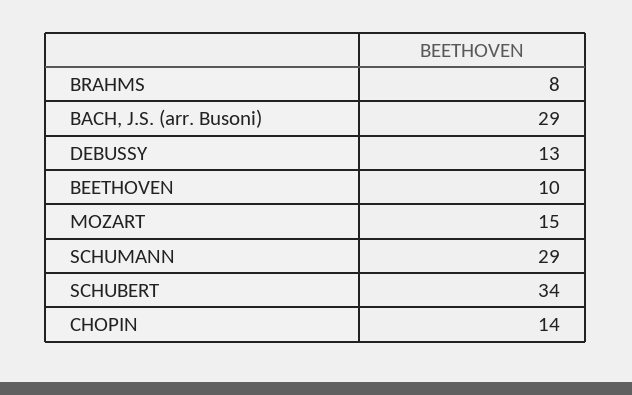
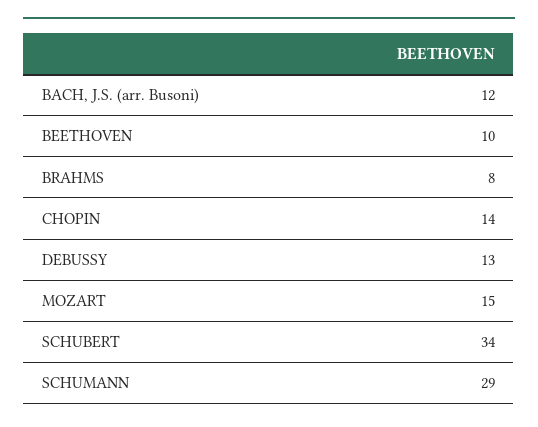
BACH, J.S. (arr. Busoni): 29 -> 12

